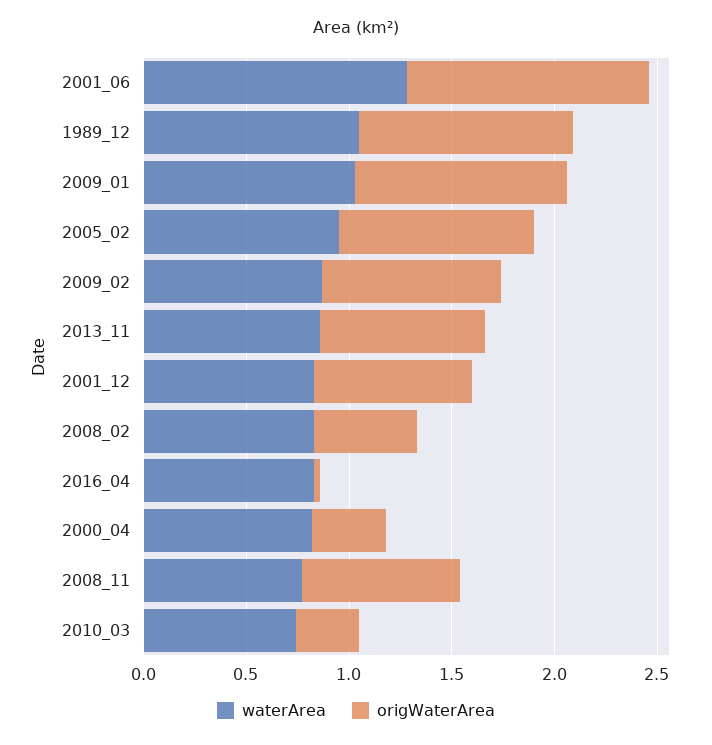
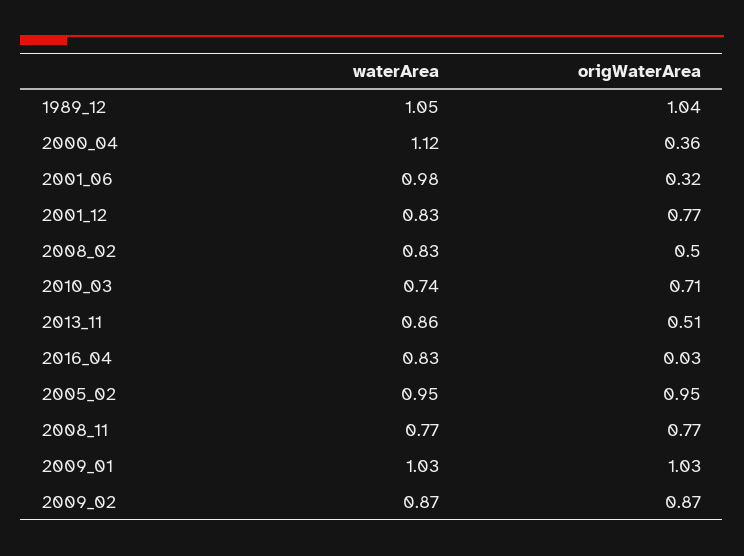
waterArea, 2001_06: 1.3 -> 0.98
origWaterArea, 2001_06: 1.2 -> 0.32
origWaterArea, 2013_11: 0.8 -> 0.51
waterArea, 2000_04: 0.8 -> 1.12
origWaterArea, 2010_03: 0.3 -> 0.71

